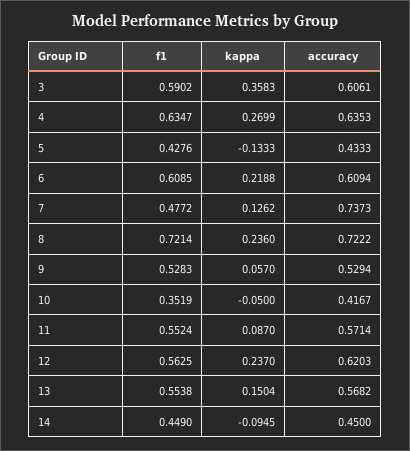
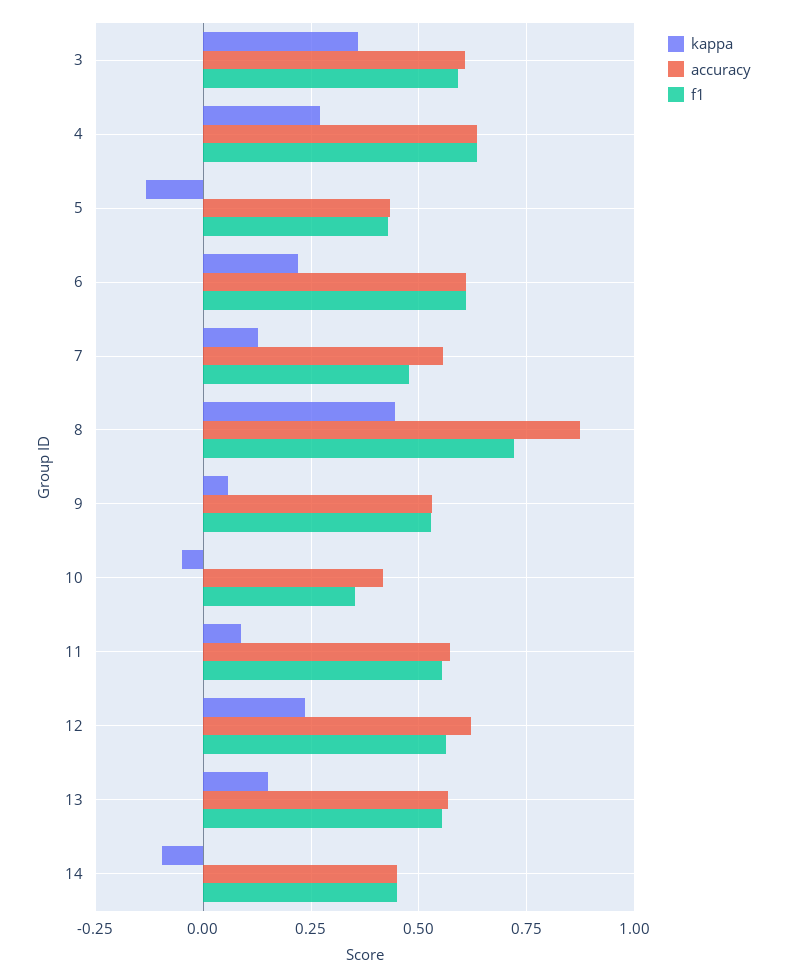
accuracy, 7: 0.7373 -> 0.55
kappa, 8: 0.236 -> 0.45
accuracy, 8: 0.7222 -> 0.875

